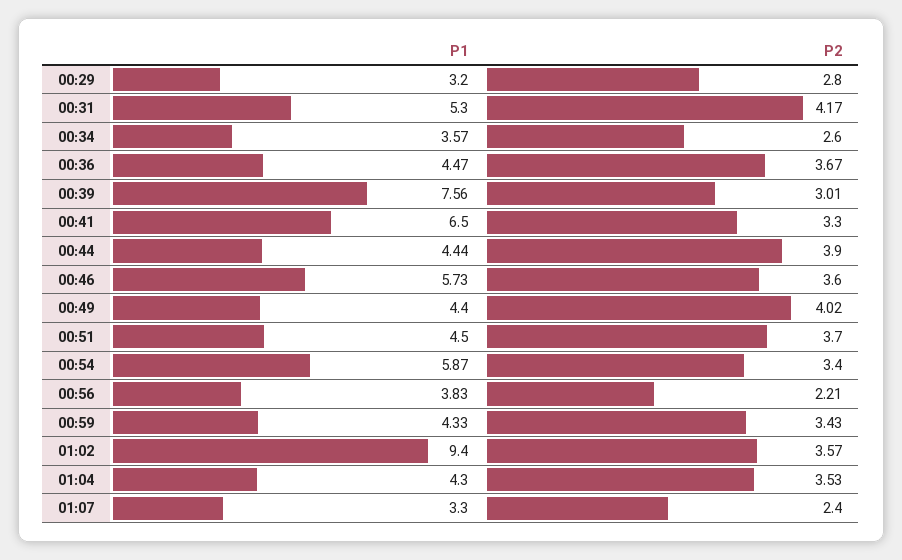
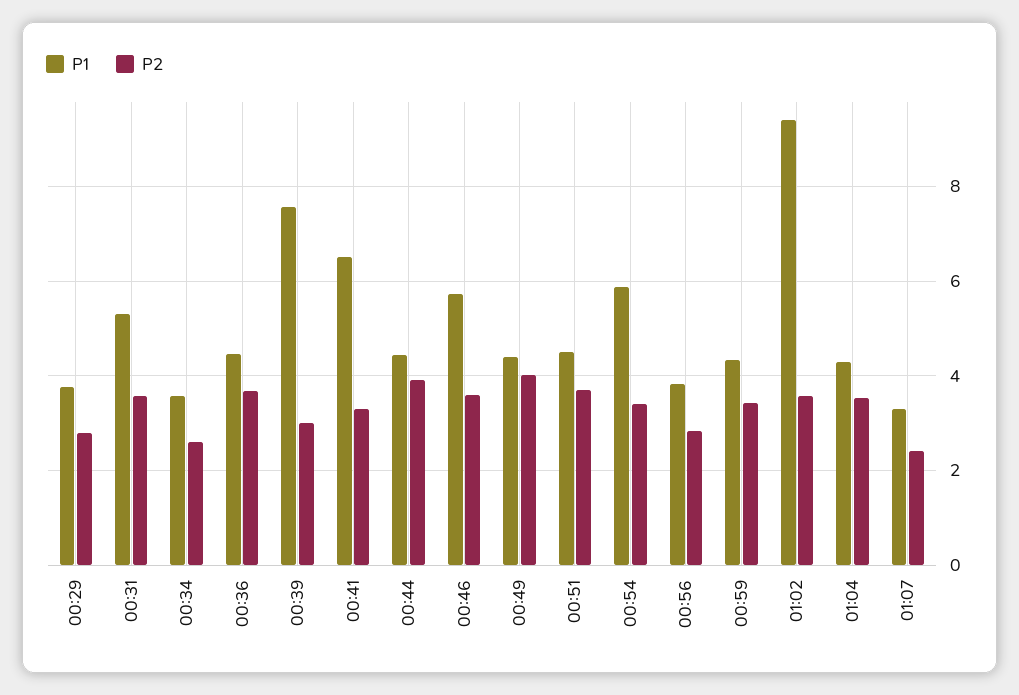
P1, 00:29: 3.2 -> 3.8
P2, 00:31: 4.17 -> 3.6
P2, 00:56: 2.21 -> 2.8

